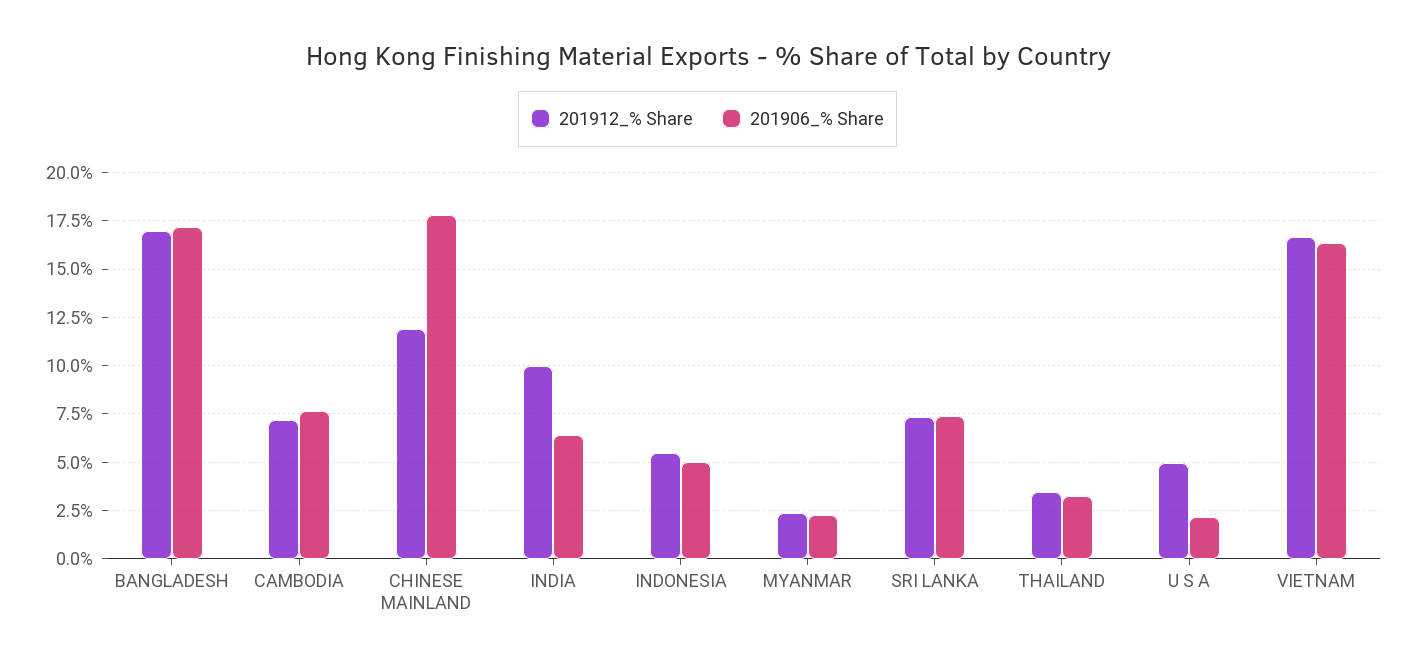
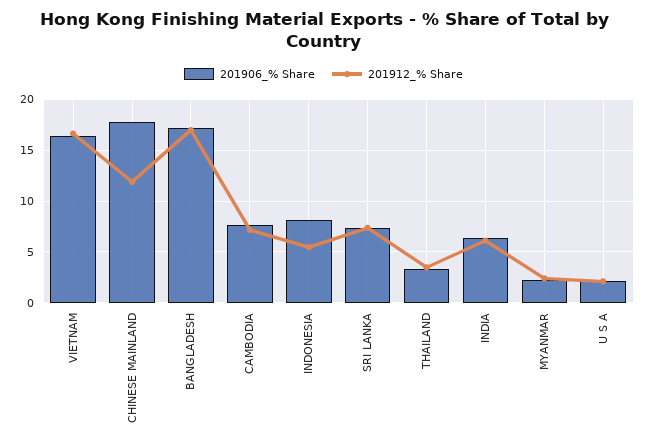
201912_% Share, INDIA: 10 -> 6
201906_% Share, INDONESIA: 5 -> 8
201912_% Share, U S A: 5 -> 2

